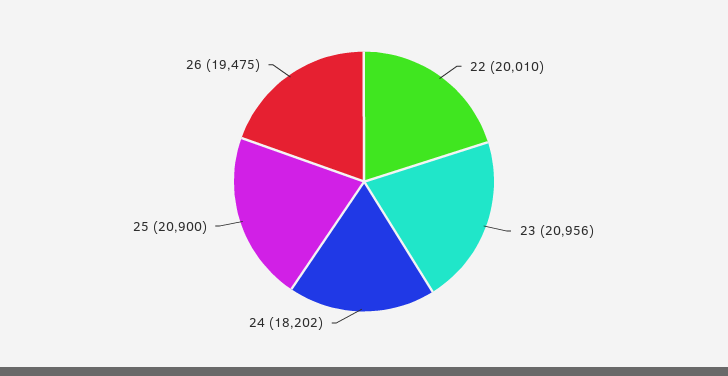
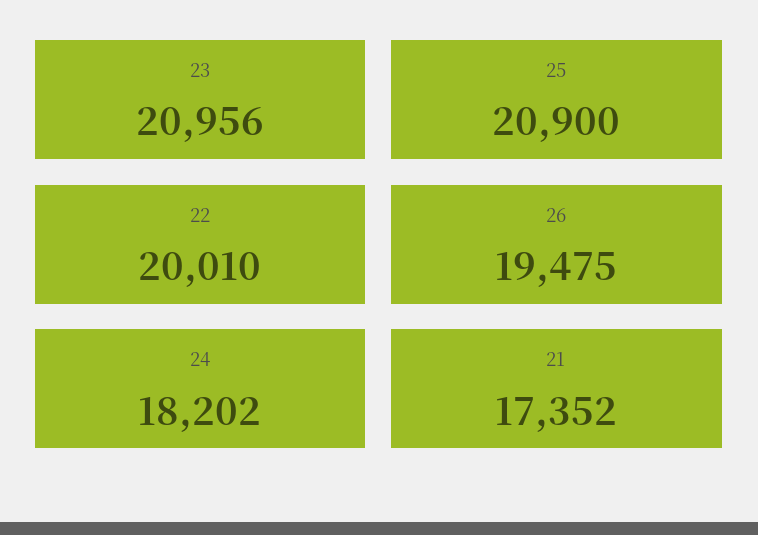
21: none -> 17352

